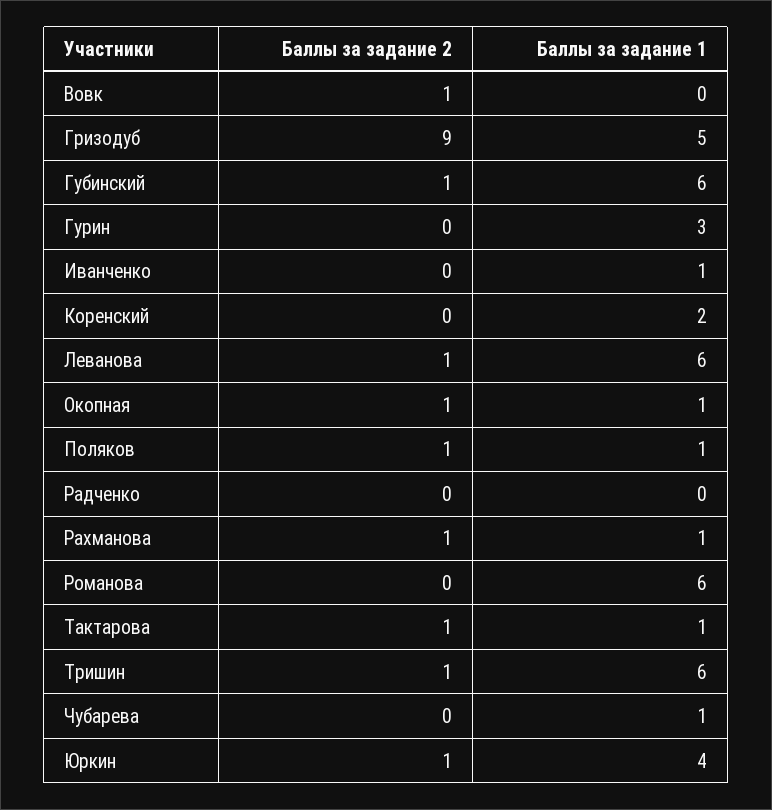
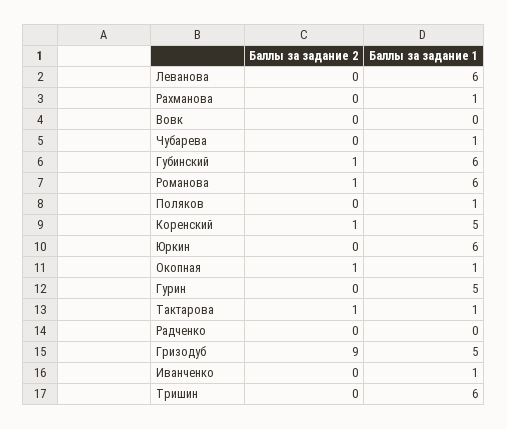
Баллы за задание 2, Вовк: 1 -> 0
Баллы за задание 1, Гурин: 3 -> 5
Баллы за задание 2, Коренский: 0 -> 1
Баллы за задание 1, Коренский: 2 -> 5
Баллы за задание 2, Леванова: 1 -> 0
Баллы за задание 2, Поляков: 1 -> 0
Баллы за задание 2, Рахманова: 1 -> 0
Баллы за задание 2, Романова: 0 -> 1
Баллы за задание 2, Тришин: 1 -> 0
Баллы за задание 2, Юркин: 1 -> 0
Баллы за задание 1, Юркин: 4 -> 6

